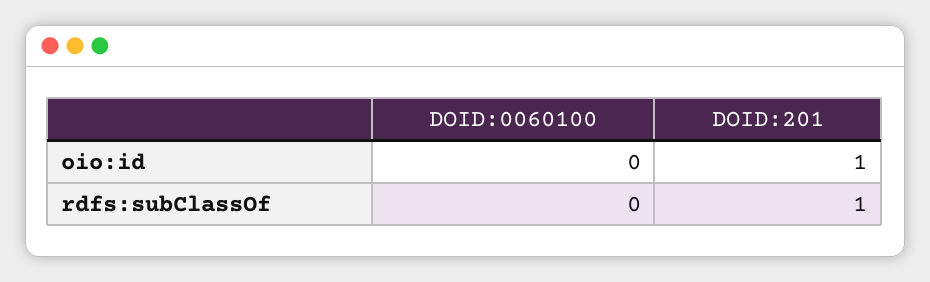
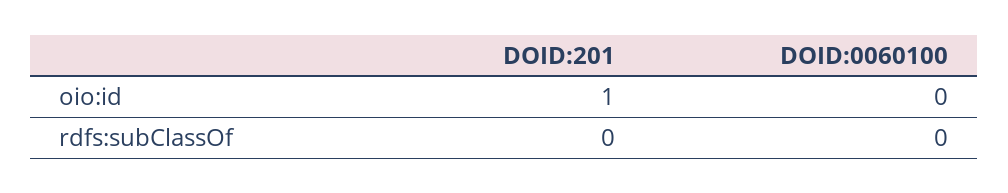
DOID:201, rdfs:subClassOf: 1 -> 0

